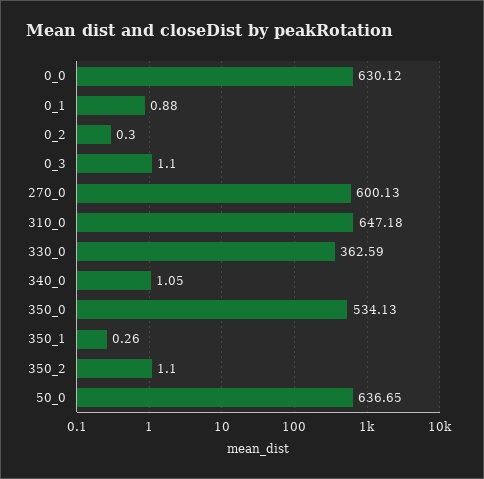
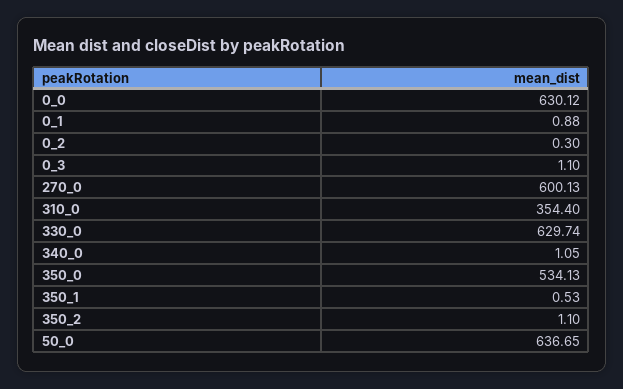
310_0: 647.18 -> 354.4
330_0: 362.59 -> 629.74
350_1: 0.26 -> 0.53

